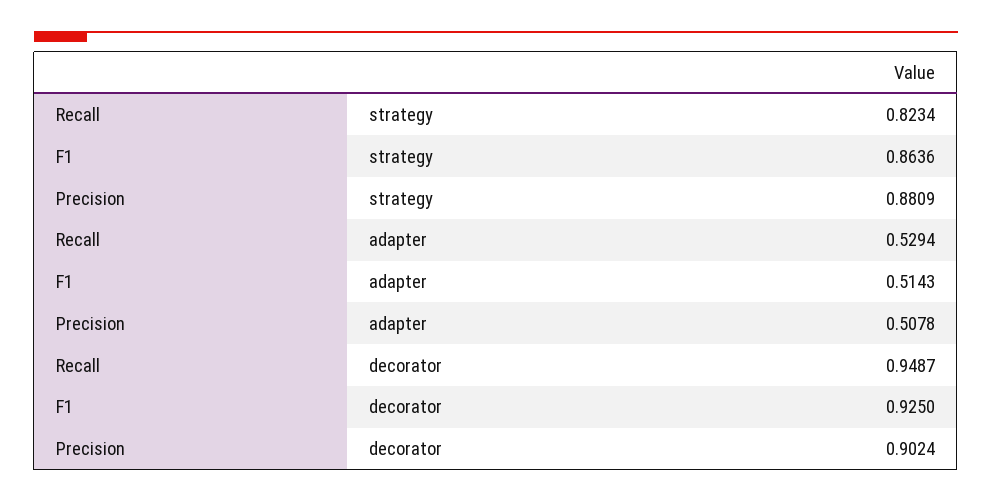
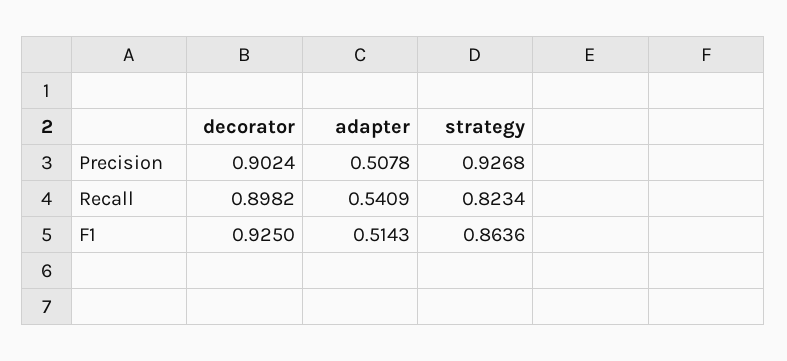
Precision, strategy: 0.8809 -> 0.9268
Recall, adapter: 0.5294 -> 0.5409
Recall, decorator: 0.9487 -> 0.8982

